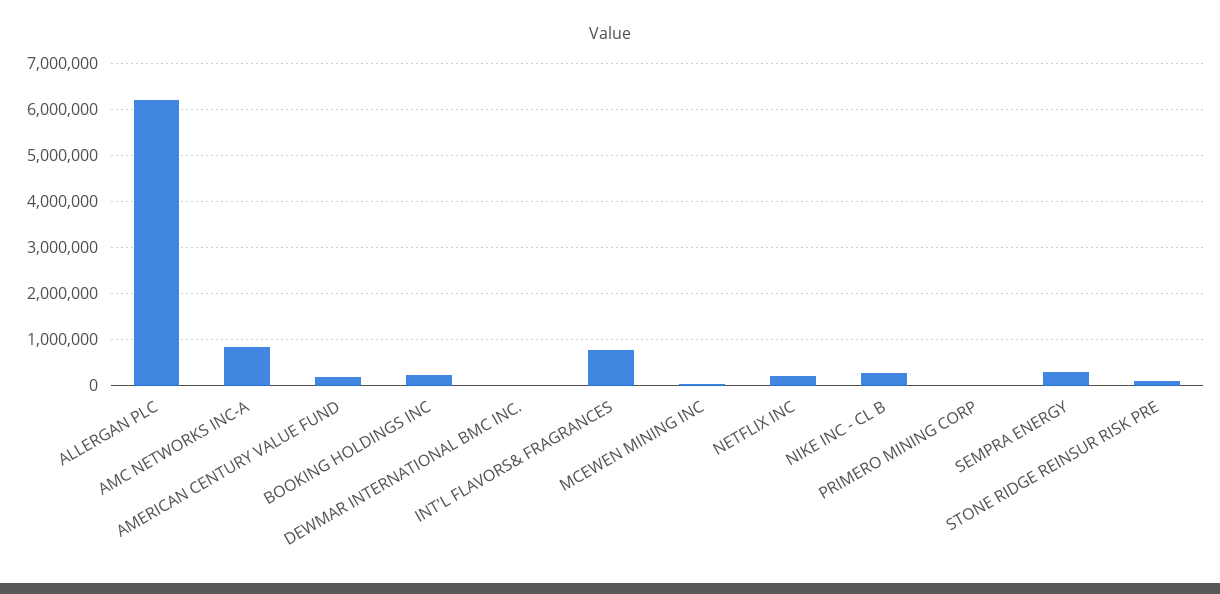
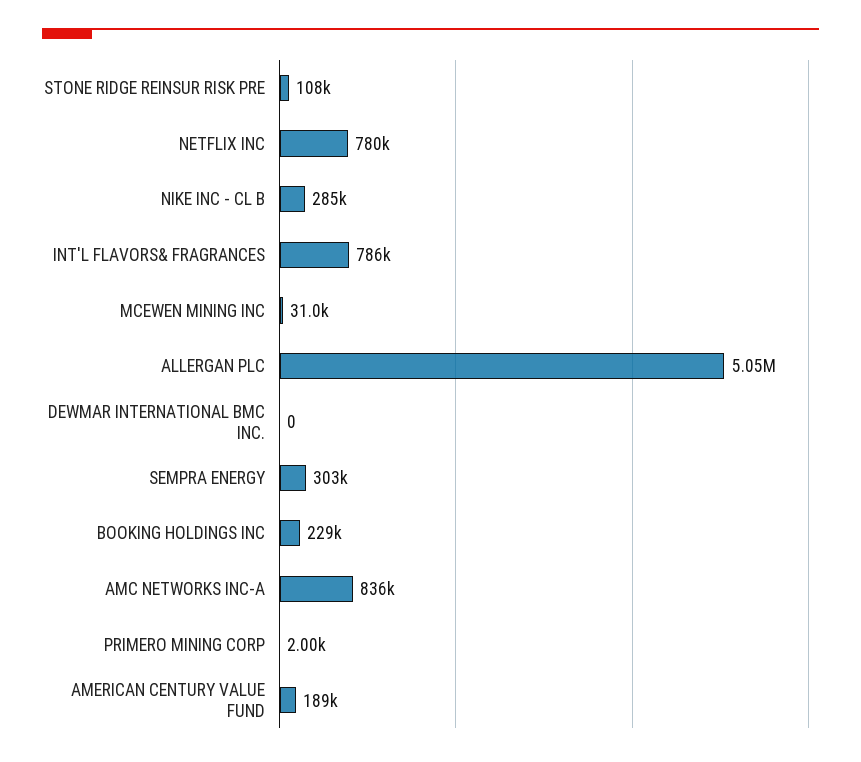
ALLERGAN PLC: 6200000 -> 5050000
NETFLIX INC: 200000 -> 780000

